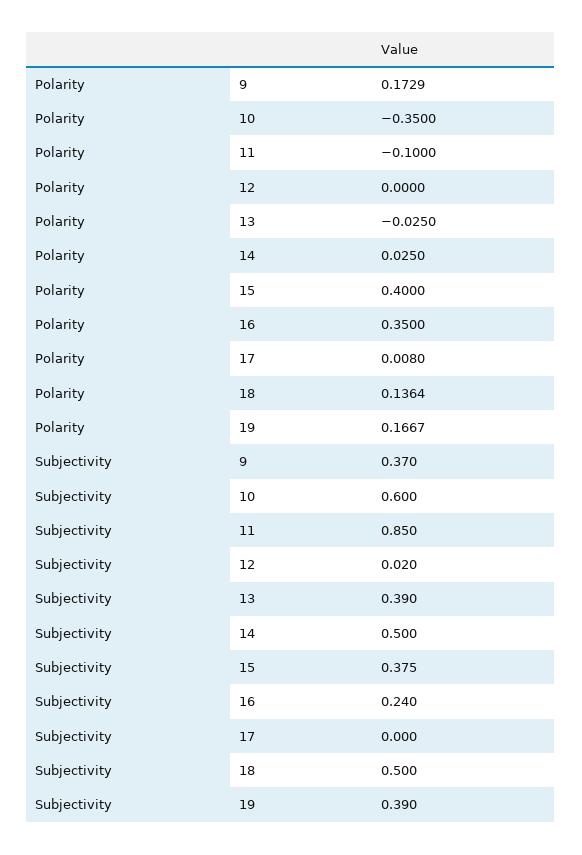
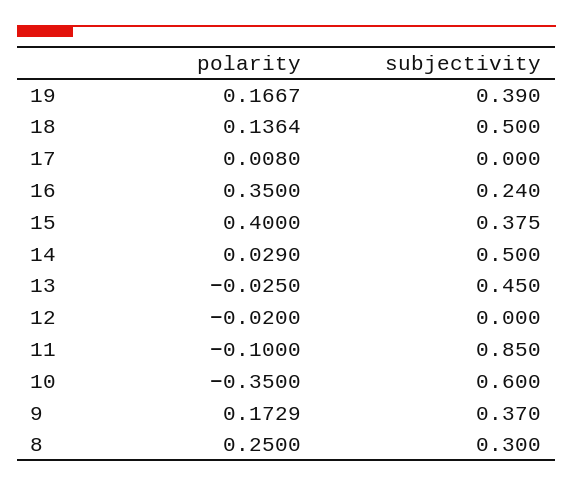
Polarity, 12: 0 -> -0.02
Polarity, 14: 0.025 -> 0.029
Subjectivity, 12: 0.02 -> 0
Subjectivity, 13: 0.39 -> 0.45
Polarity, 8: none -> 0.25
Subjectivity, 8: none -> 0.3

